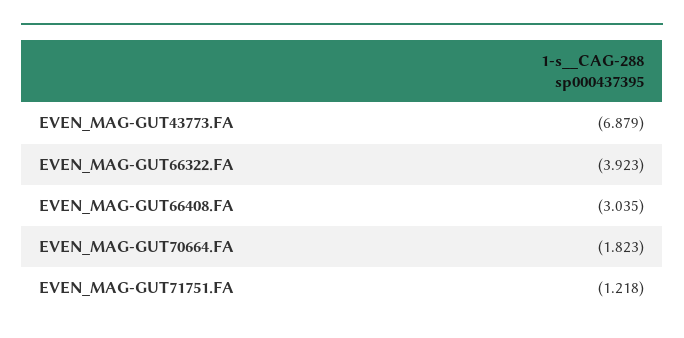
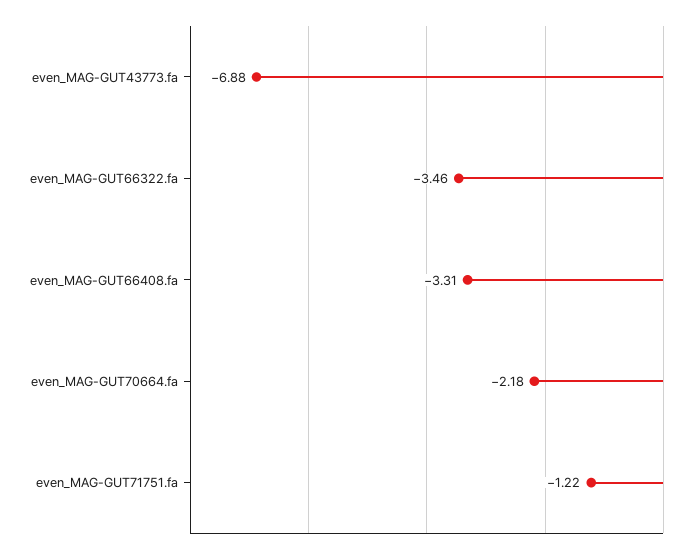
EVEN_MAG-GUT66322.FA: -3.923 -> -3.46
EVEN_MAG-GUT66408.FA: -3.035 -> -3.31
EVEN_MAG-GUT70664.FA: -1.823 -> -2.18

